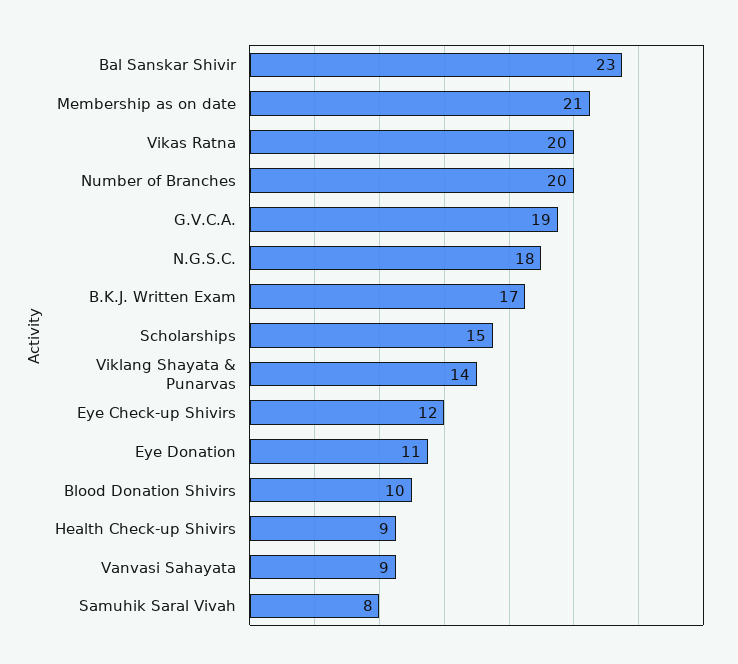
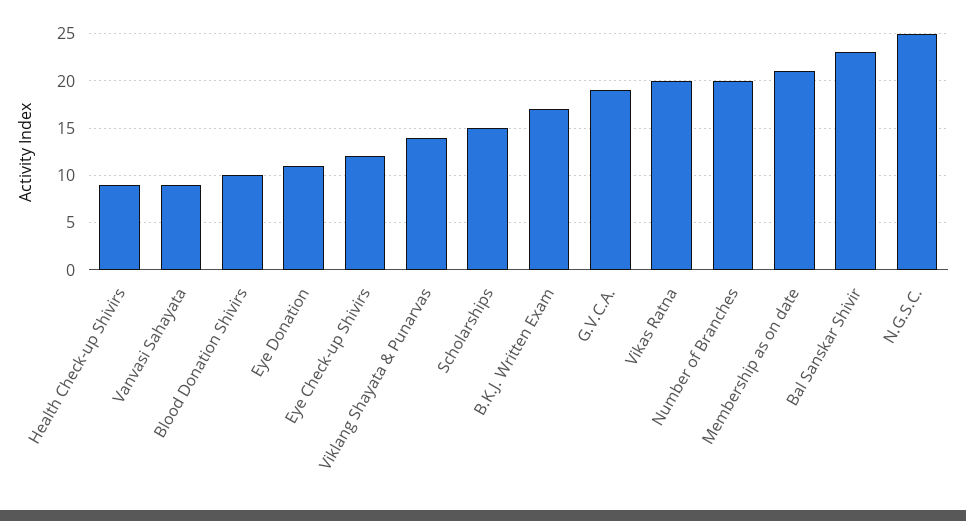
N.G.S.C.: 18 -> 25
Samuhik Saral Vivah: 8 -> none

